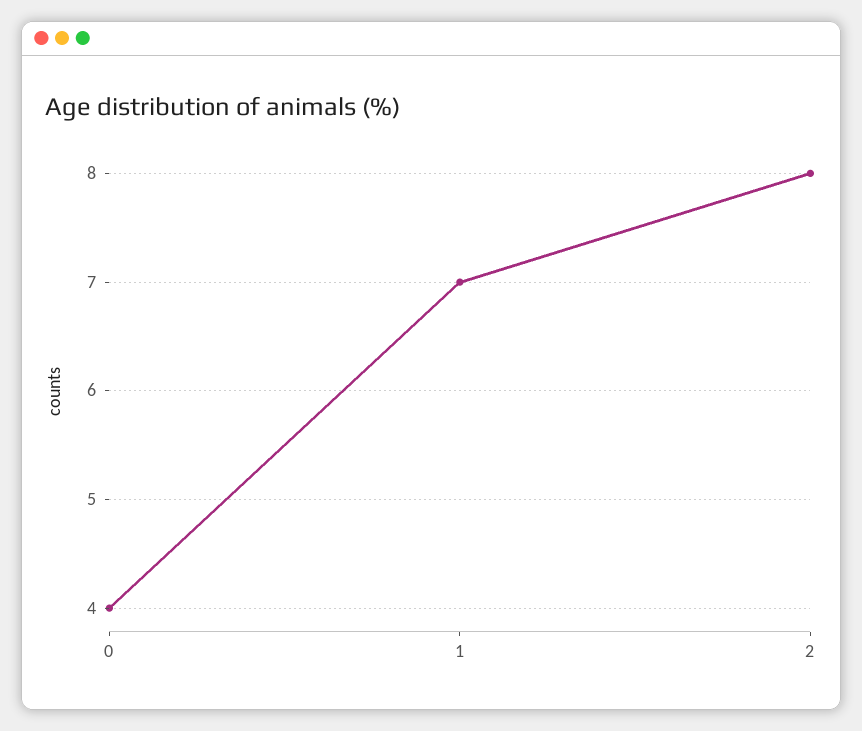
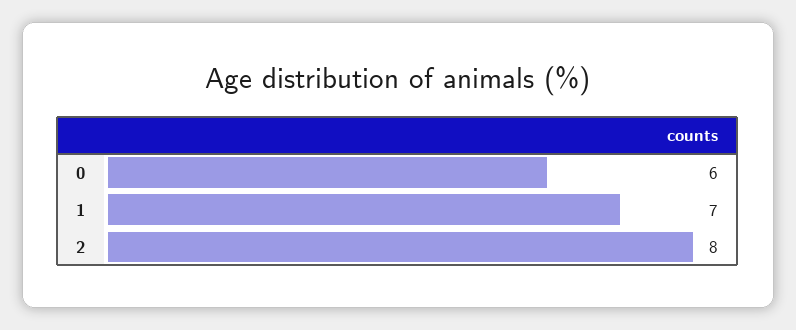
0: 4 -> 6

